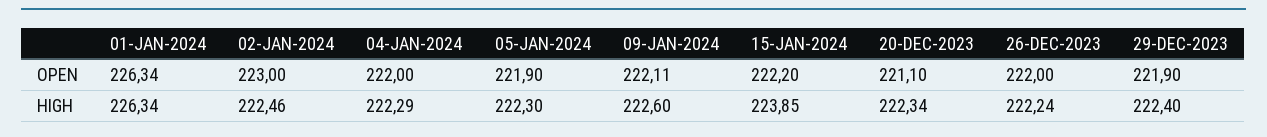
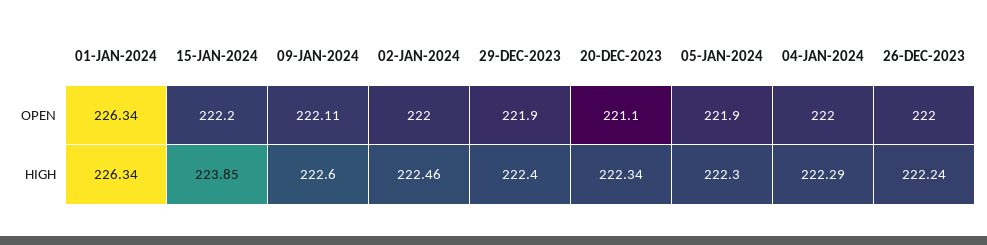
02-JAN-2024, OPEN: 223 -> 222

